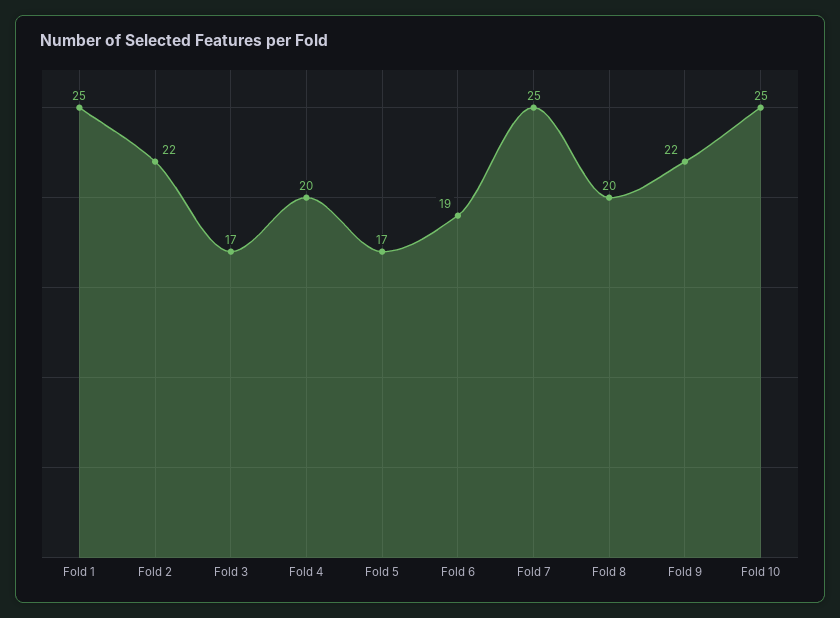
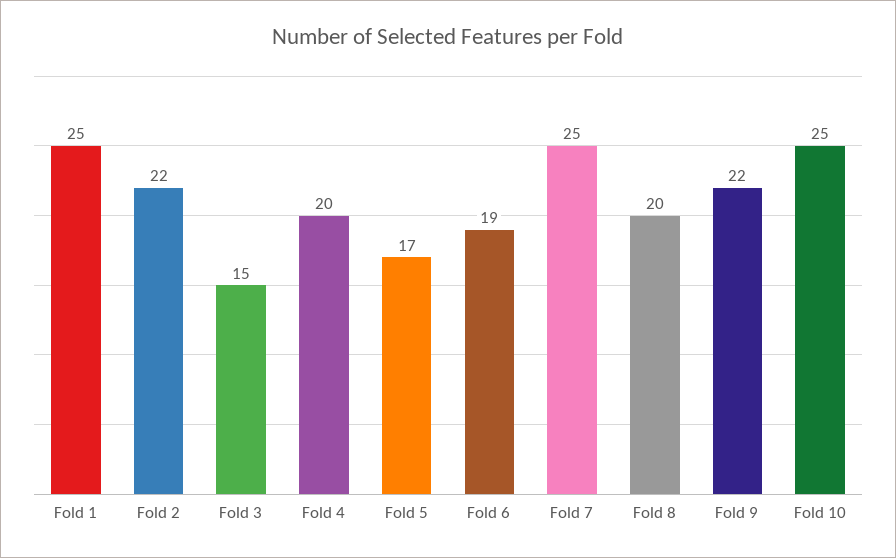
Fold 3: 17 -> 15

